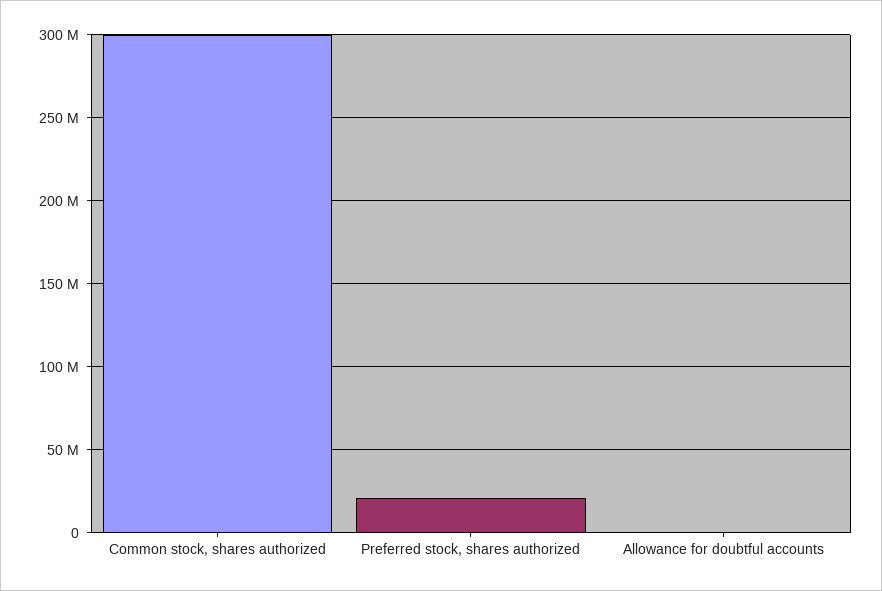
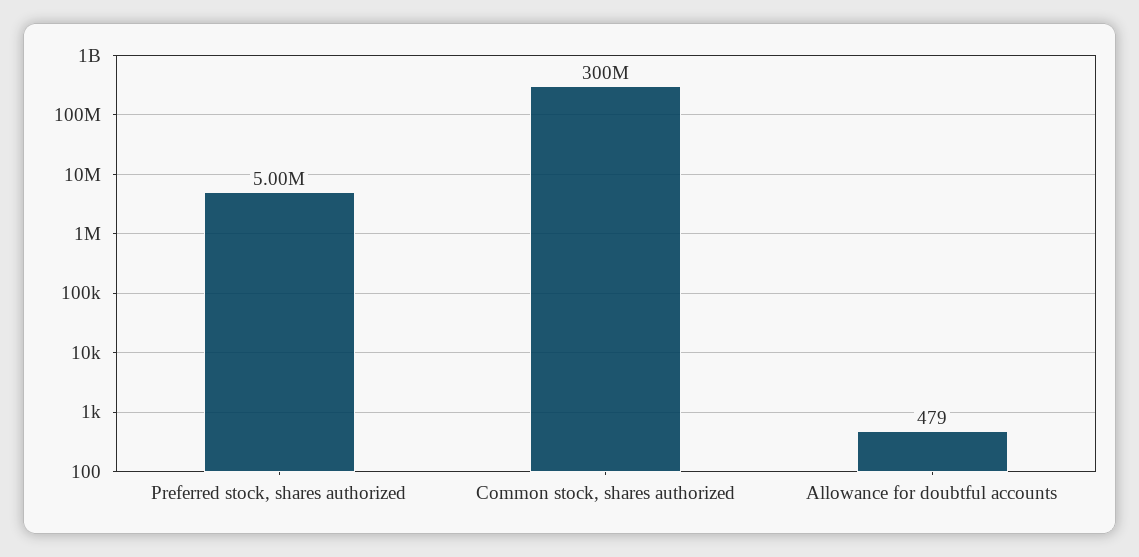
Preferred stock, shares authorized: 20000000 -> 5000000

